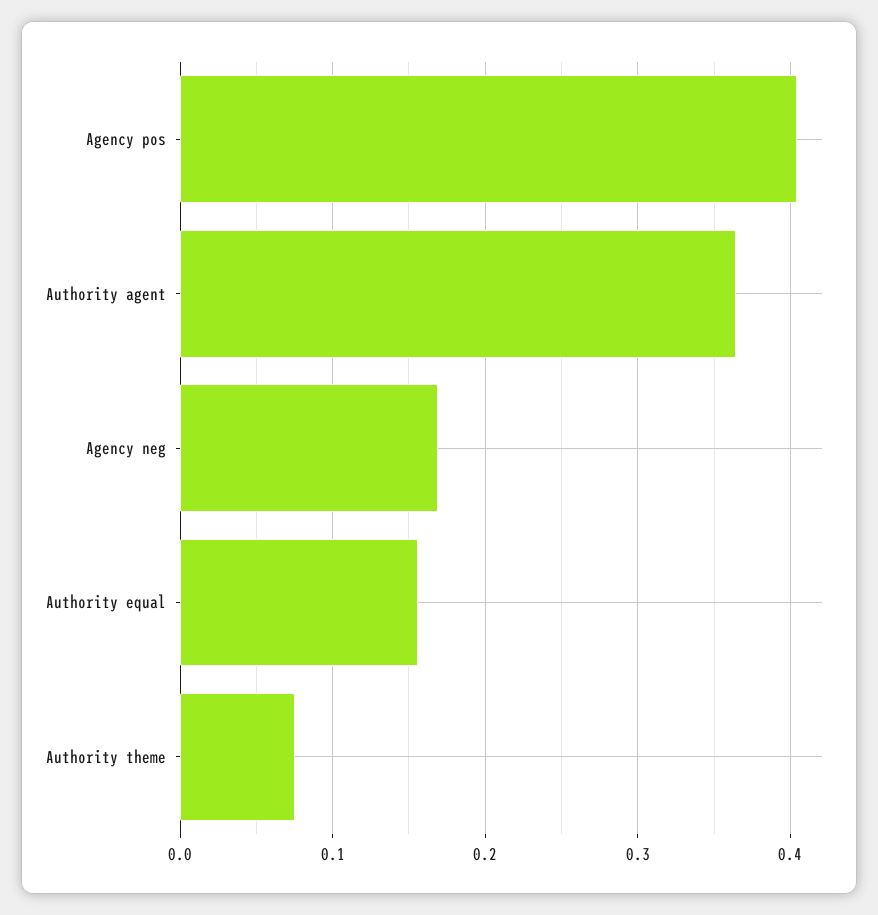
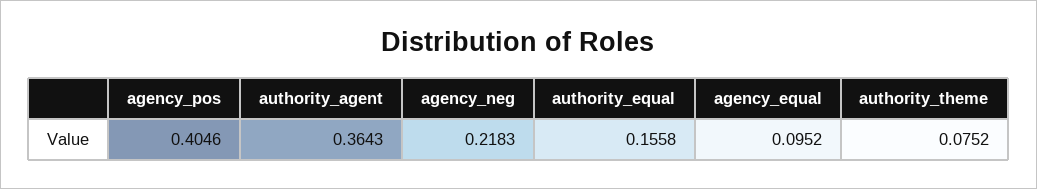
Agency neg: 0.17 -> 0.2183
agency_equal: none -> 0.0952

